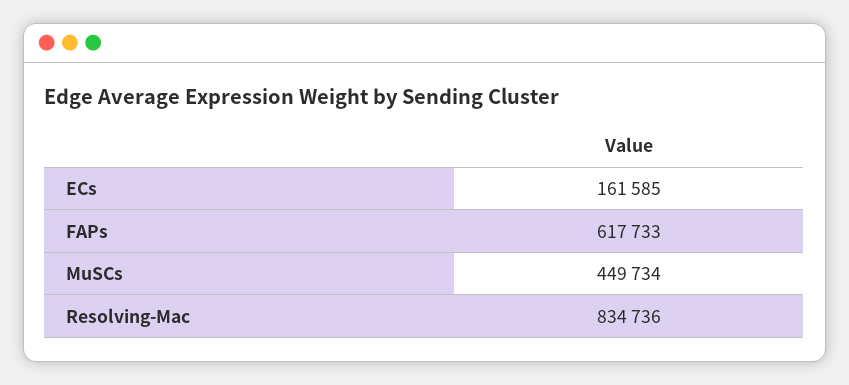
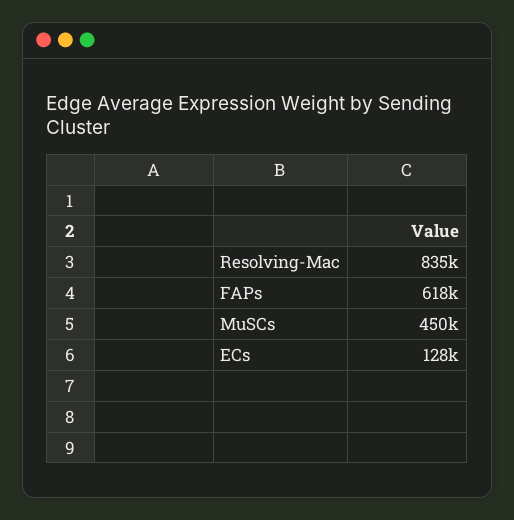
ECs: 161585 -> 128000

